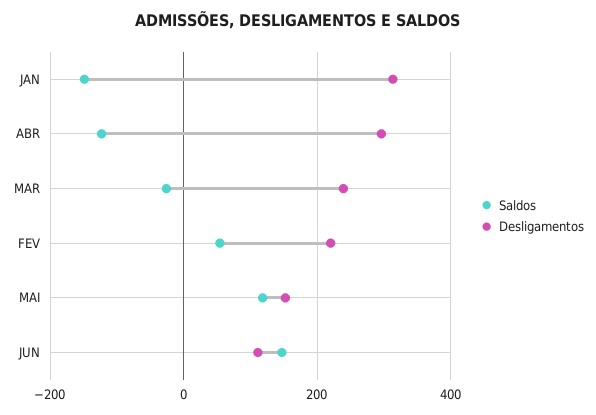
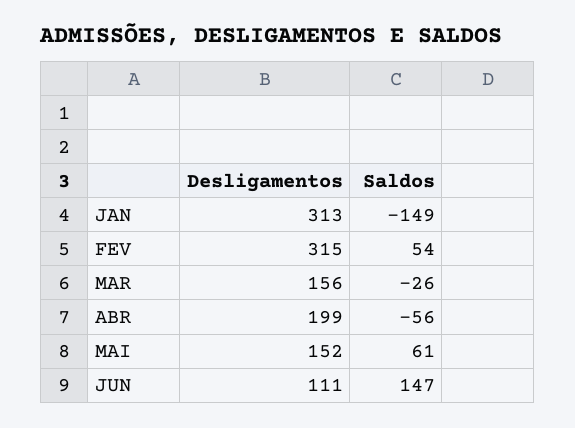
Saldos, ABR: -120 -> -56
Desligamentos, ABR: 300 -> 199
Desligamentos, MAR: 240 -> 156
Desligamentos, FEV: 220 -> 315
Saldos, MAI: 120 -> 61

